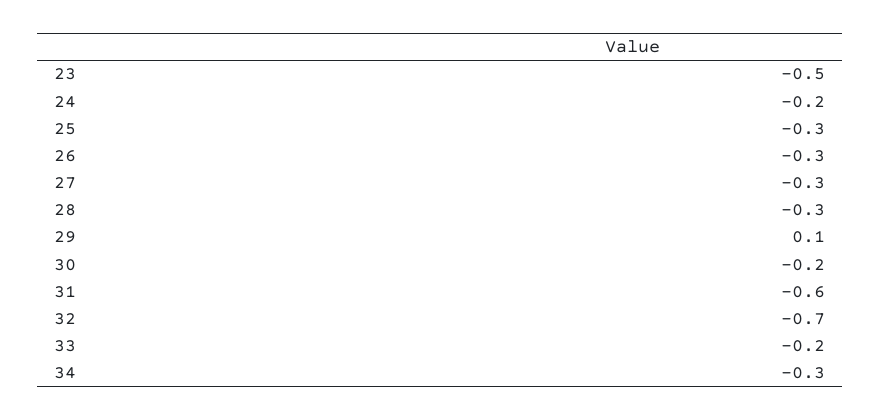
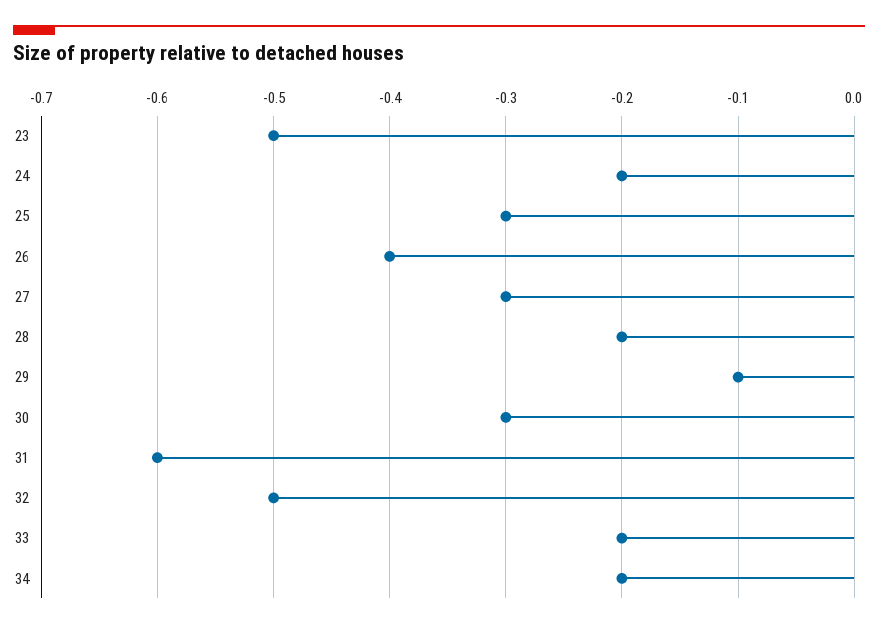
26: -0.3 -> -0.4
28: -0.3 -> -0.2
29: 0.1 -> -0.1
30: -0.2 -> -0.3
32: -0.7 -> -0.5
34: -0.3 -> -0.2

